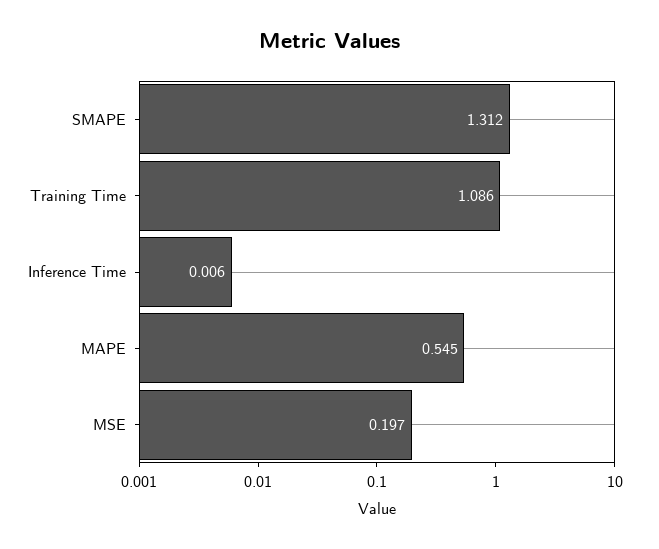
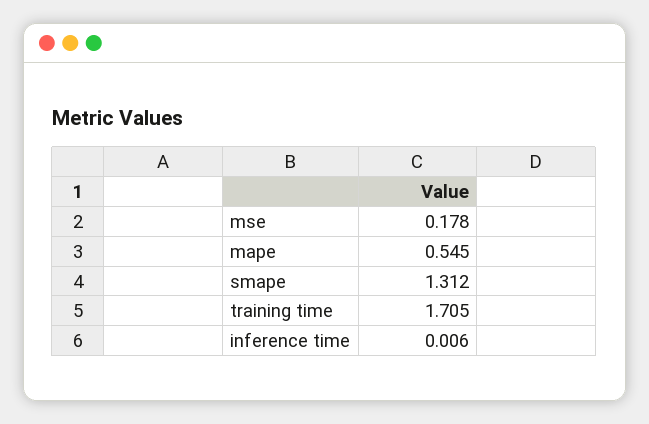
Training Time: 1.086 -> 1.705
MSE: 0.197 -> 0.178

